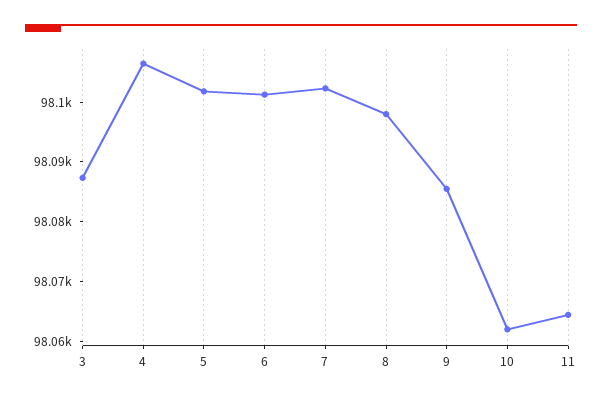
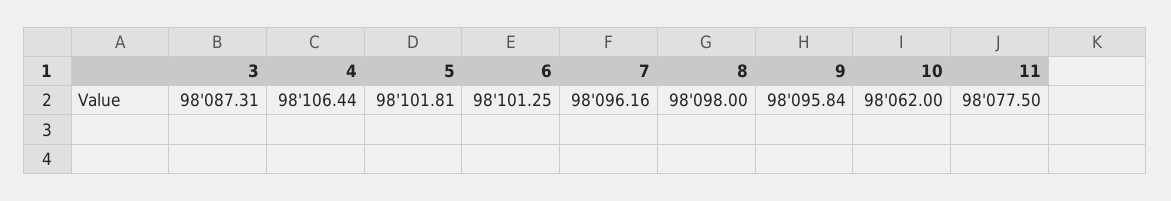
7: 98102 -> 98096.16
9: 98086 -> 98095.84
11: 98064 -> 98077.5

